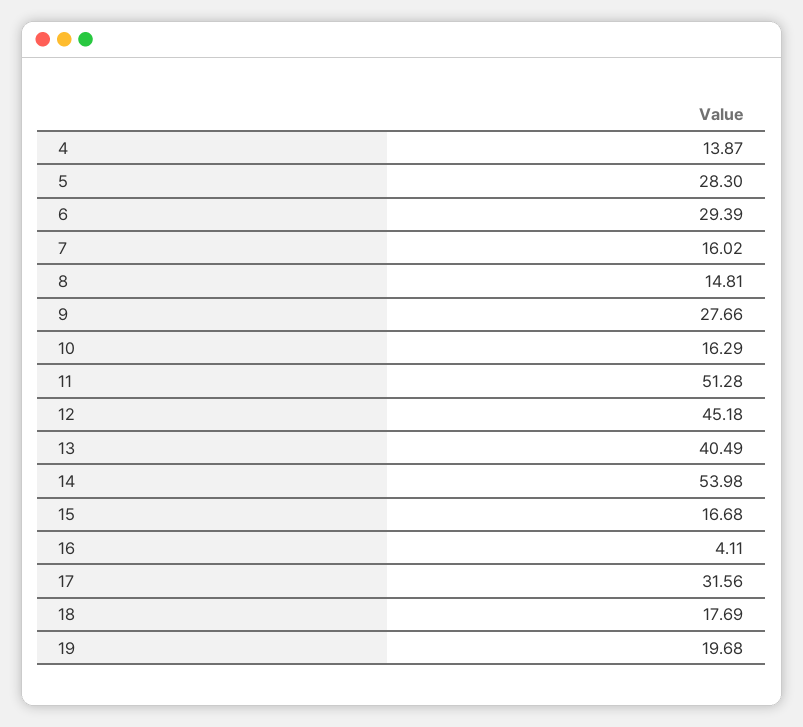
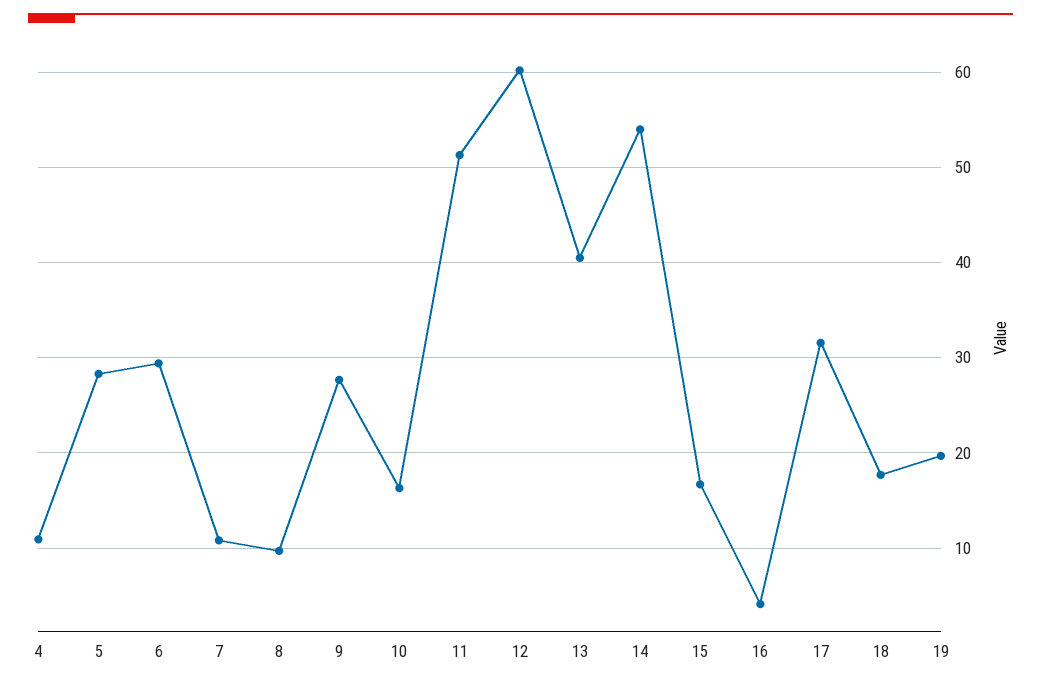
4: 13.87 -> 11
7: 16.02 -> 11
8: 14.81 -> 10
12: 45.18 -> 60

